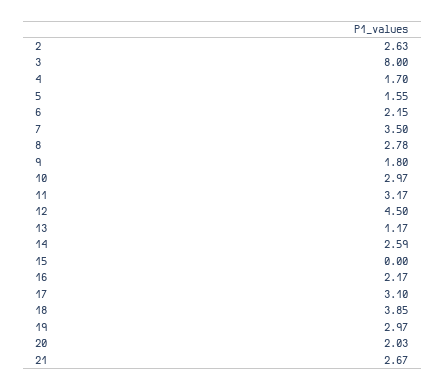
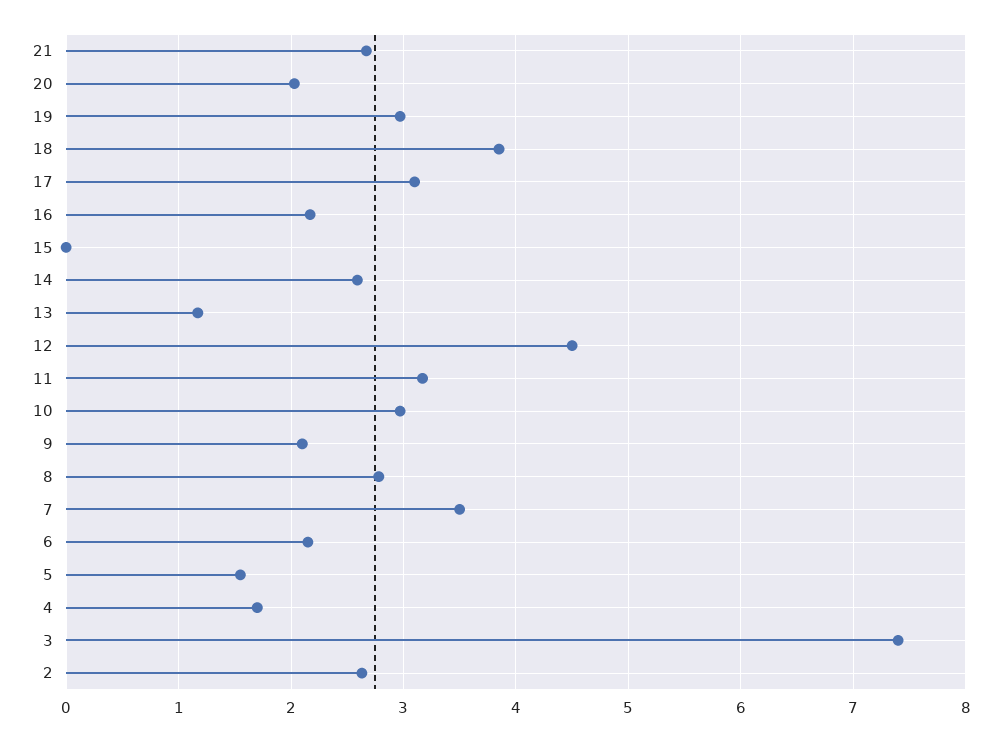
3: 8 -> 7.4
9: 1.8 -> 2.1

